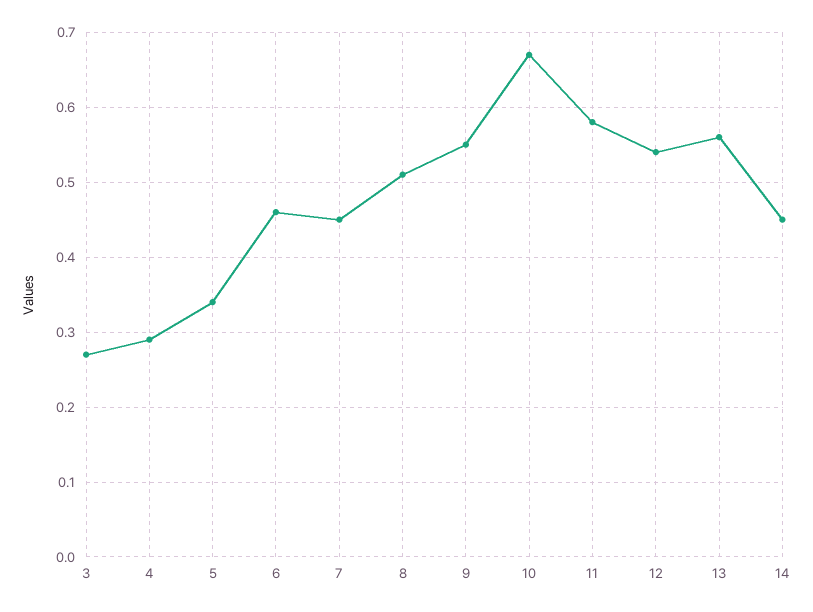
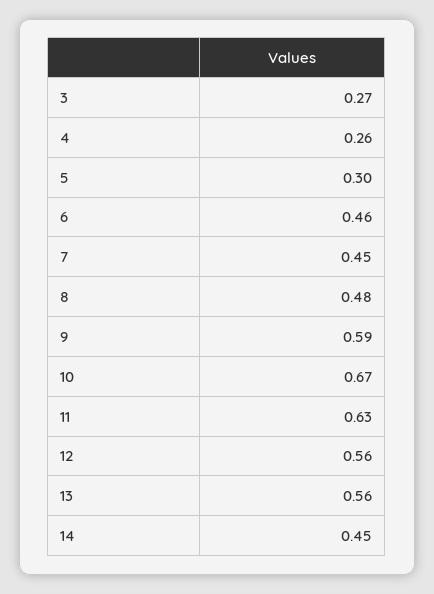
4: 0.29 -> 0.26
5: 0.34 -> 0.3
8: 0.51 -> 0.48
9: 0.55 -> 0.59
11: 0.58 -> 0.63
12: 0.54 -> 0.56

